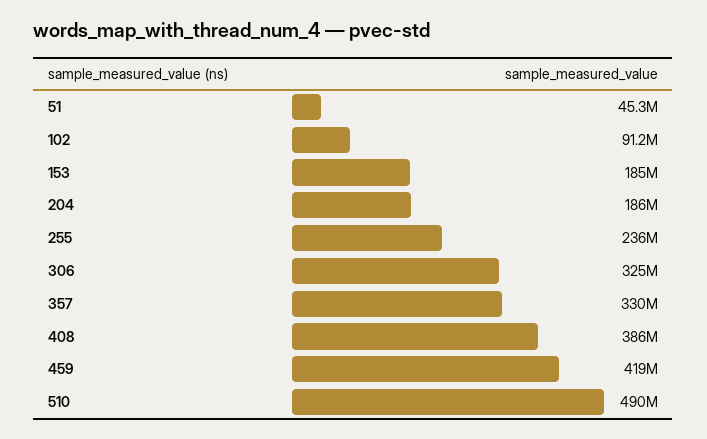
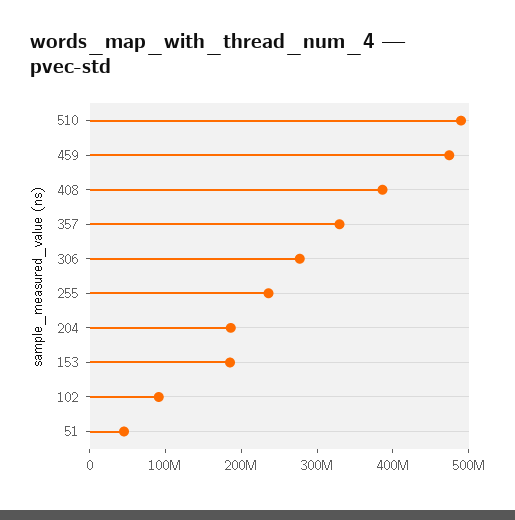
306: 325000000 -> 280000000
459: 419000000 -> 480000000

